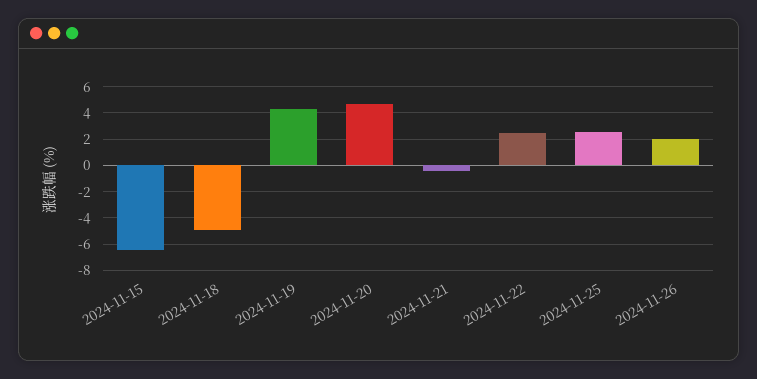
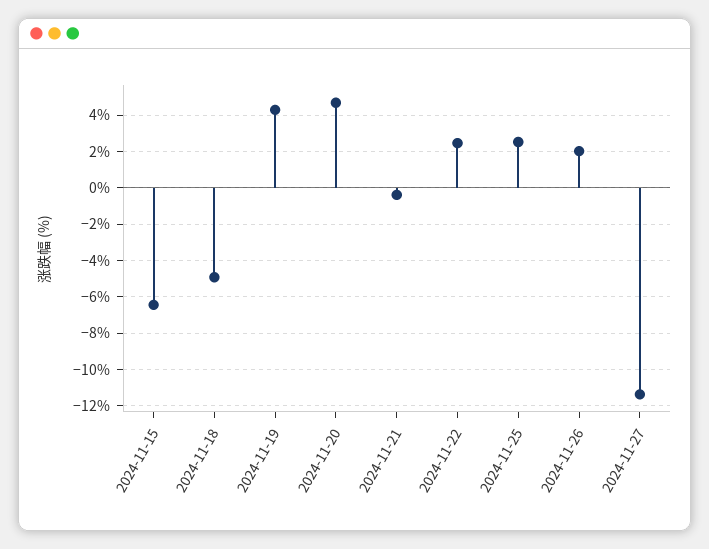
2024-11-27: none -> -11.5

